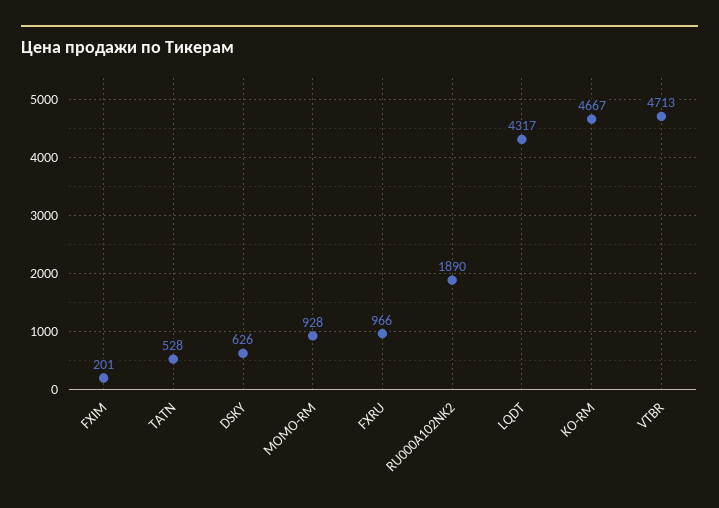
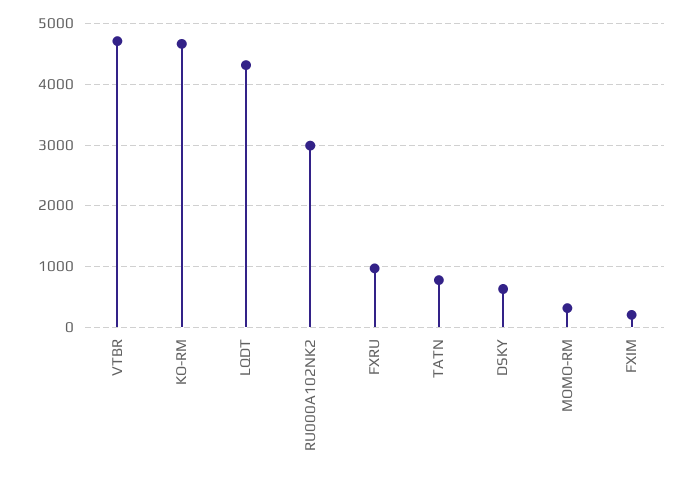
TATN: 528 -> 800
MOMO-RM: 928 -> 300
RU000A102NK2: 1890 -> 3000

